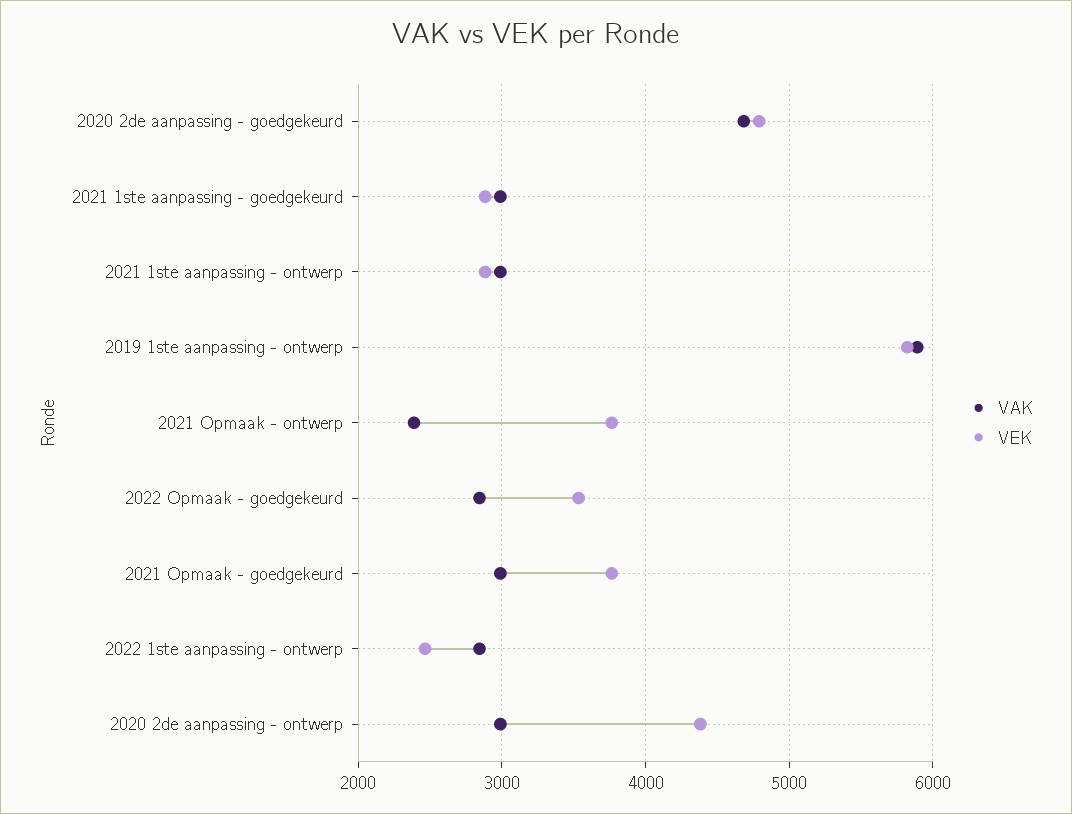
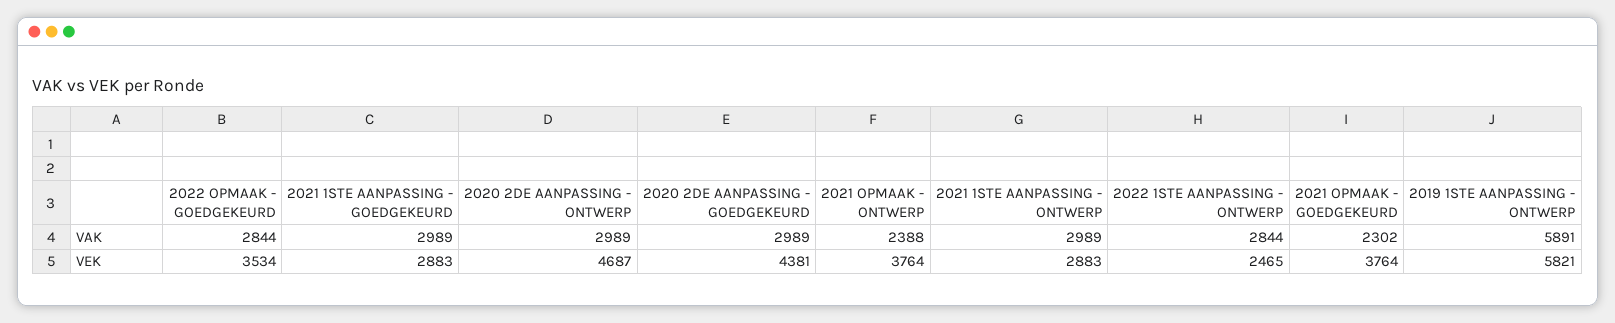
VAK, 2020 2de aanpassing - goedgekeurd: 4700 -> 2989
VEK, 2020 2de aanpassing - goedgekeurd: 4800 -> 4381
VAK, 2021 Opmaak - goedgekeurd: 3000 -> 2302
VEK, 2020 2de aanpassing - ontwerp: 4400 -> 4687

